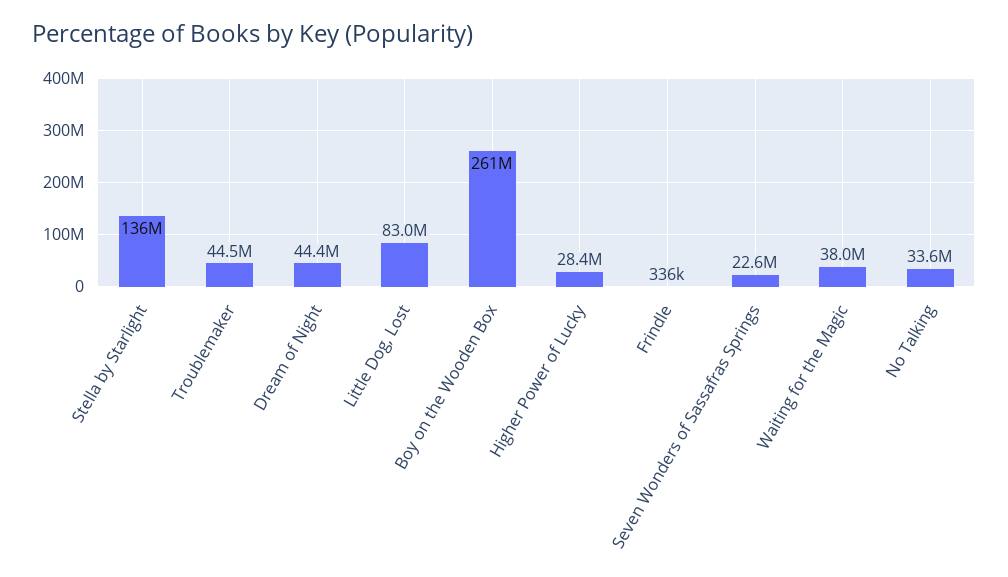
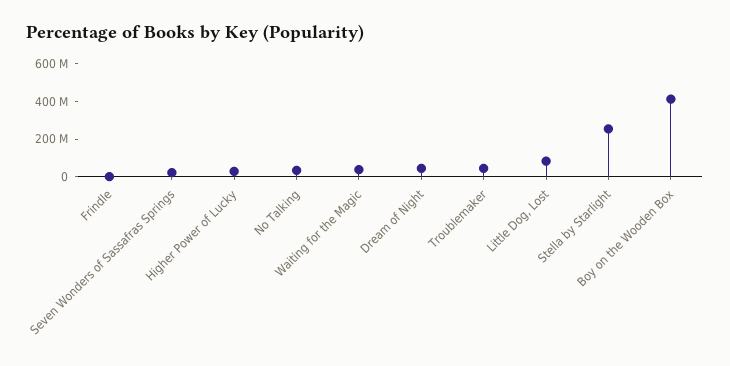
Stella by Starlight: 136000000 -> 250000000
Boy on the Wooden Box: 261000000 -> 400000000

